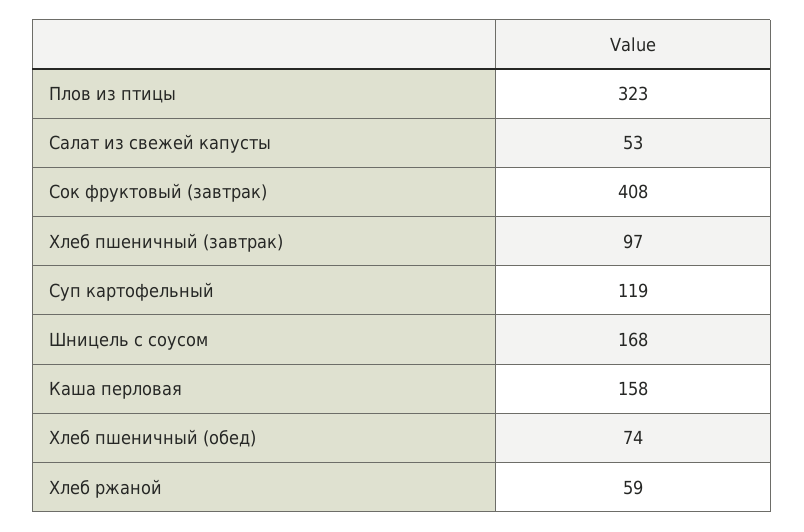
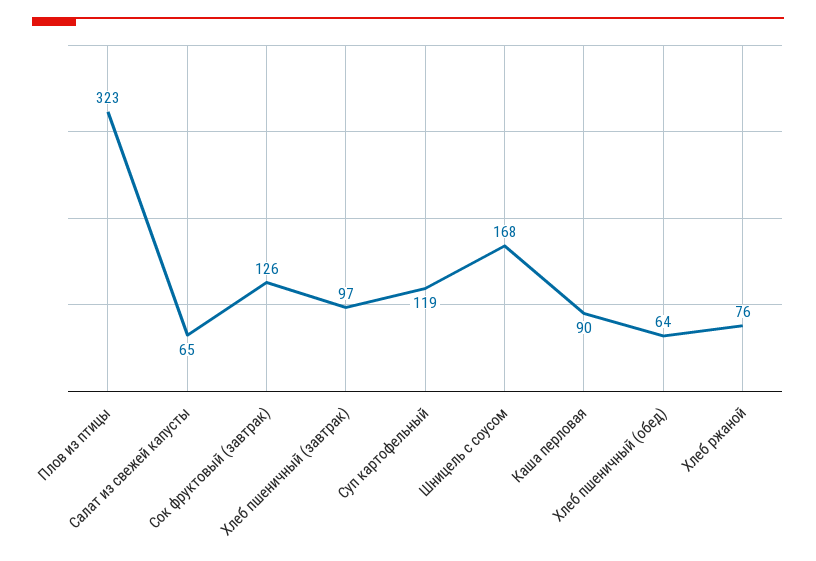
Салат из свежей капусты: 53 -> 65
Сок фруктовый (завтрак): 408 -> 126
Каша перловая: 158 -> 90
Хлеб пшеничный (обед): 74 -> 64
Хлеб ржаной: 59 -> 76

